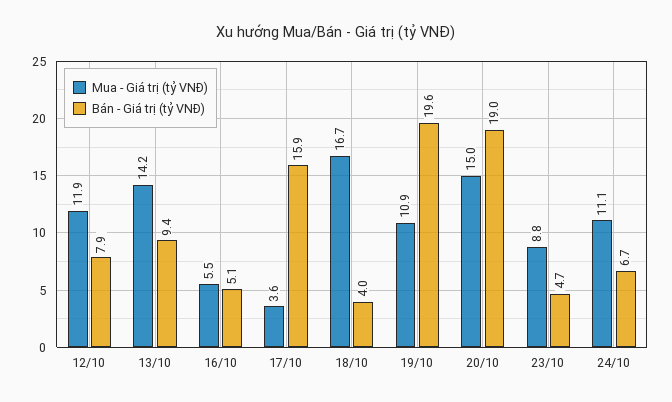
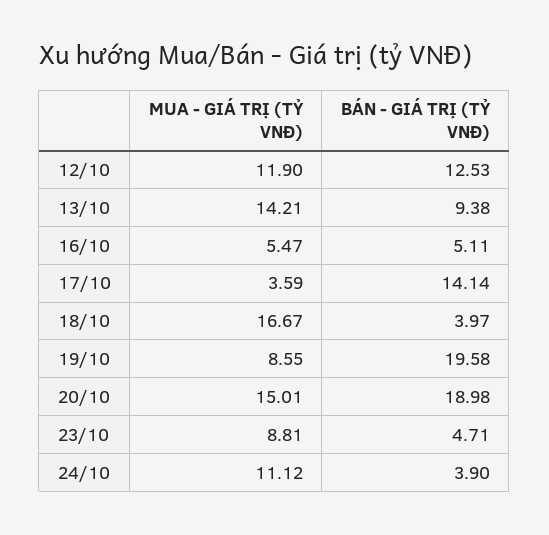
Bán - Giá trị (tỷ VNĐ), 12/10: 7.9 -> 12.53
Bán - Giá trị (tỷ VNĐ), 17/10: 15.9 -> 14.14
Mua - Giá trị (tỷ VNĐ), 19/10: 10.9 -> 8.55
Bán - Giá trị (tỷ VNĐ), 24/10: 6.7 -> 3.9

